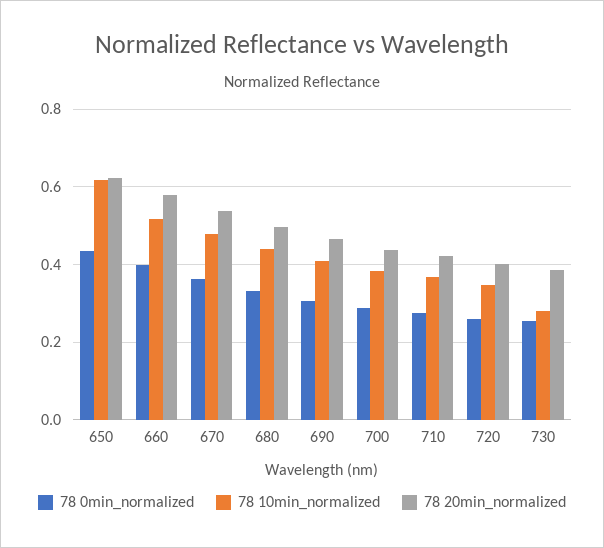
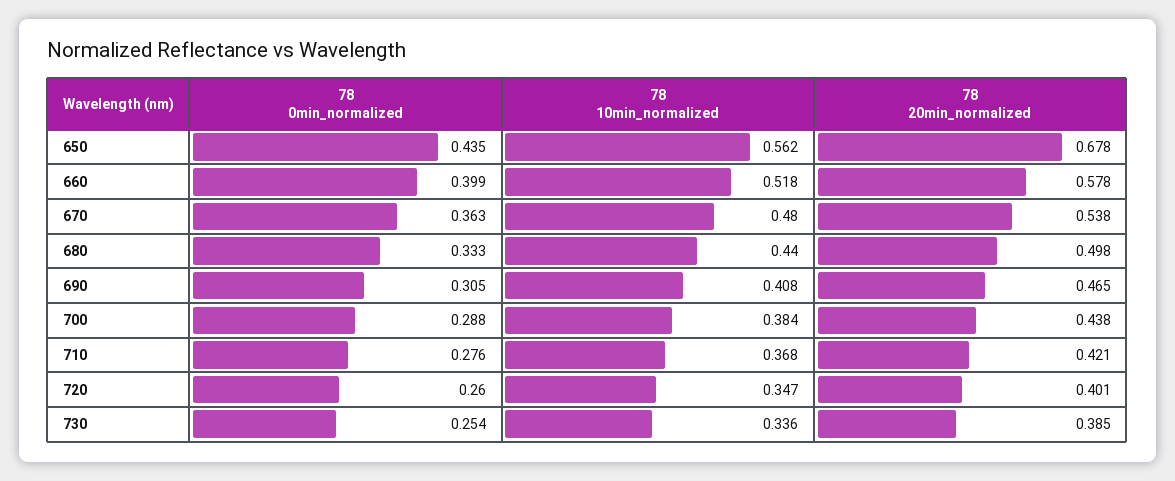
78 10min_normalized, 650: 0.62 -> 0.562
78 20min_normalized, 650: 0.62 -> 0.678
78 10min_normalized, 730: 0.28 -> 0.336

